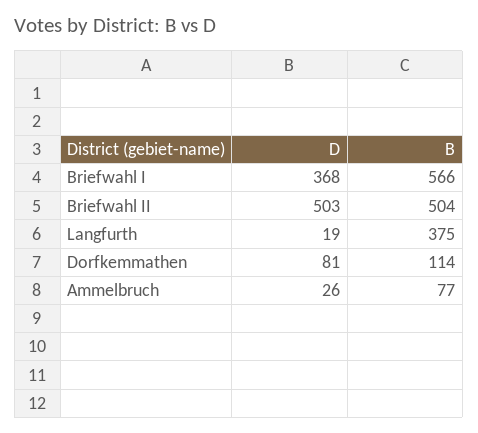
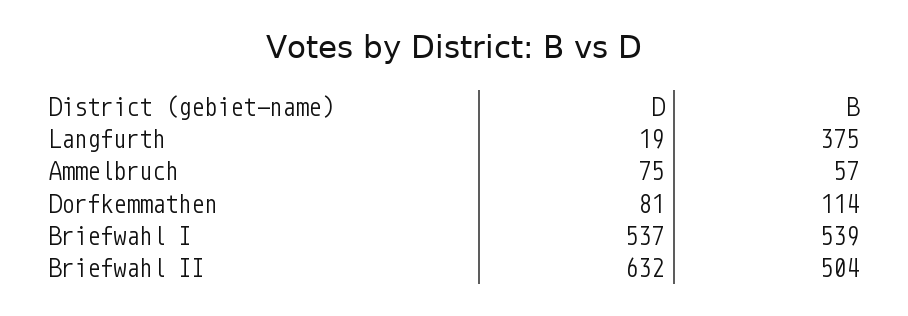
D, Briefwahl I: 368 -> 537
B, Briefwahl I: 566 -> 539
D, Briefwahl II: 503 -> 632
D, Ammelbruch: 26 -> 75
B, Ammelbruch: 77 -> 57

